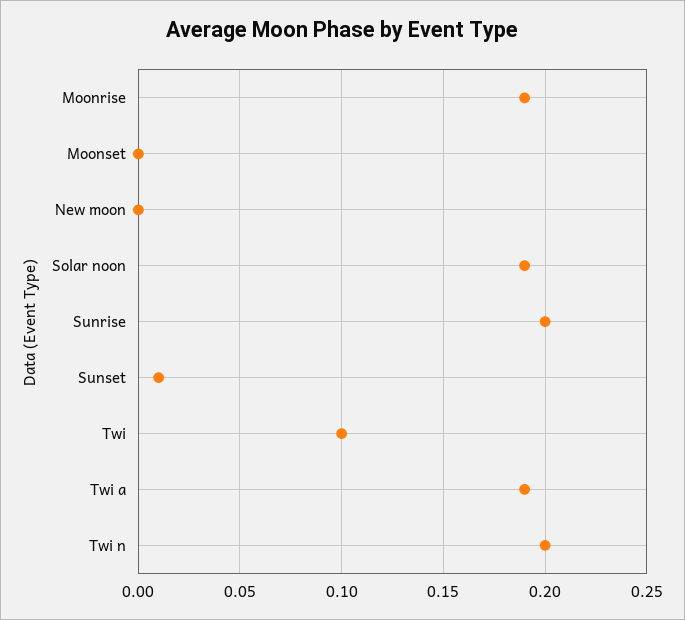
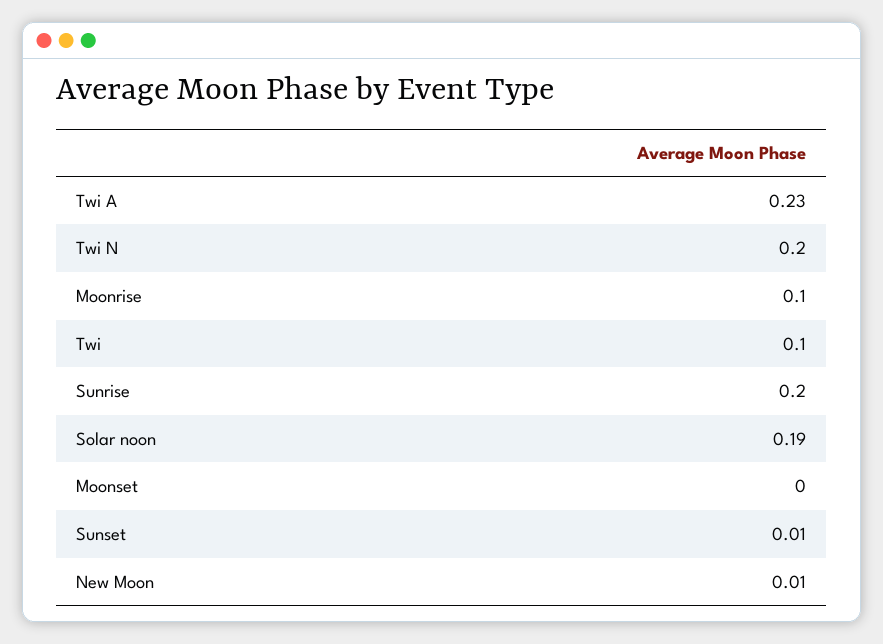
Moonrise: 0.19 -> 0.1
New moon: 0 -> 0.01
Twi a: 0.19 -> 0.23

